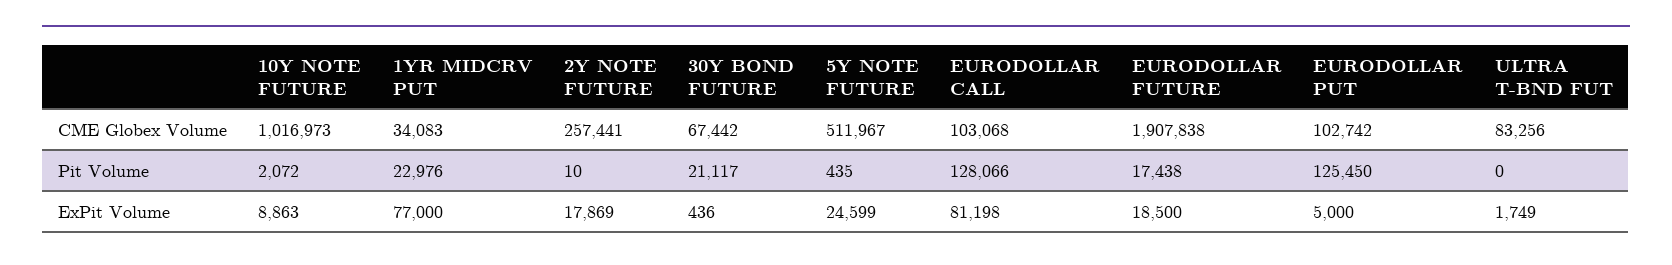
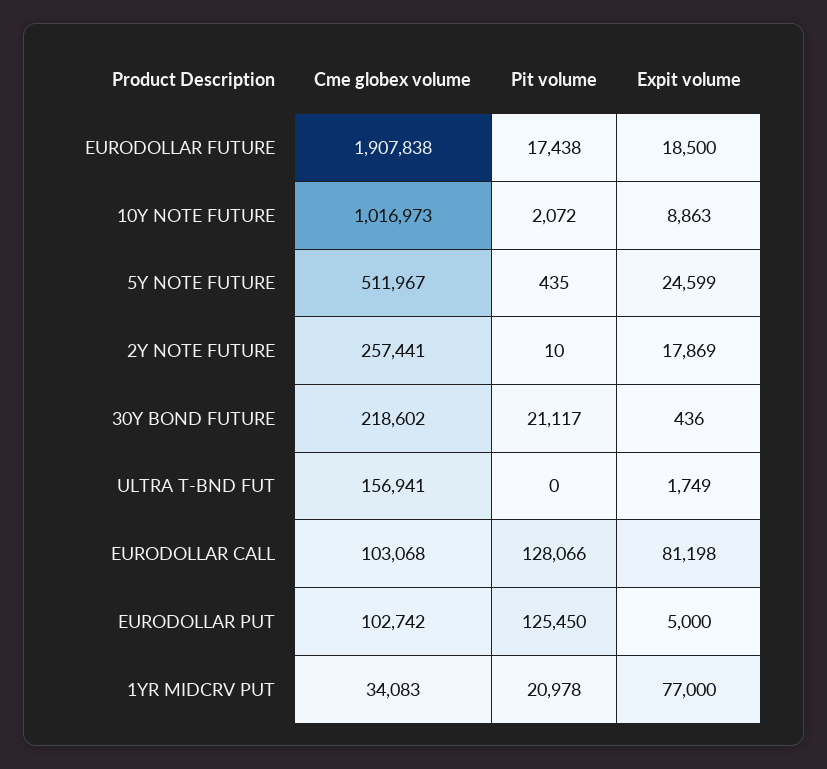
30Y BOND FUTURE, CME Globex Volume: 67442 -> 218602
ULTRA T-BND FUT, CME Globex Volume: 83256 -> 156941
1YR MIDCRV PUT, Pit Volume: 22976 -> 20978

